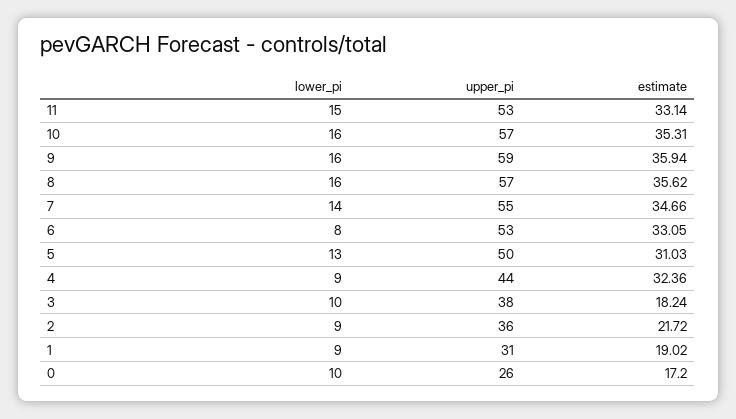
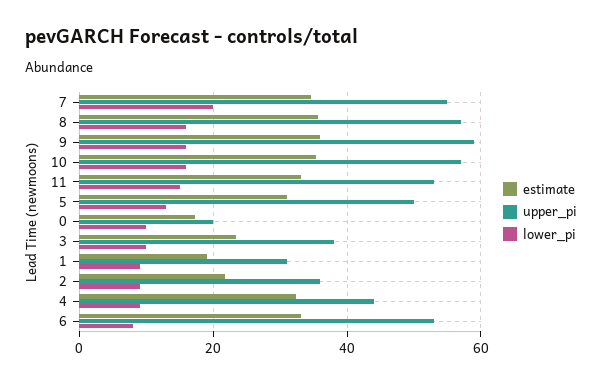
lower_pi, 7: 14 -> 20
estimate, 3: 18.24 -> 24
upper_pi, 0: 26 -> 20

